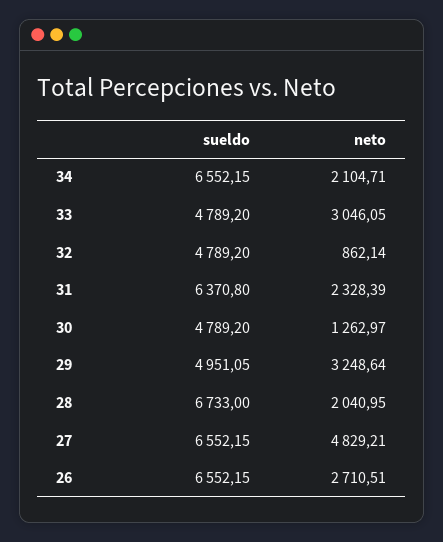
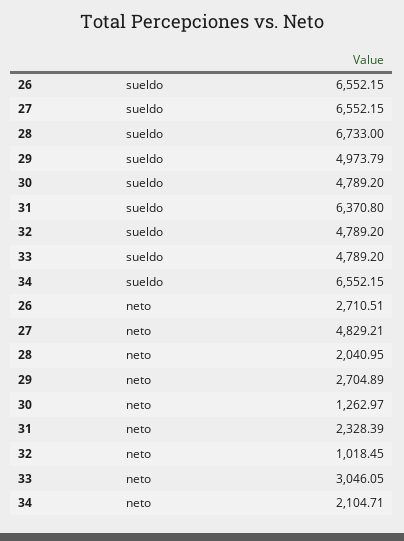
neto, 32: 862.14 -> 1018.45
sueldo, 29: 4951.05 -> 4973.79
neto, 29: 3248.64 -> 2704.89

